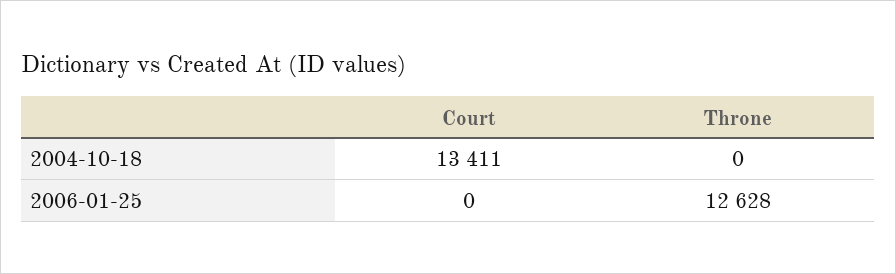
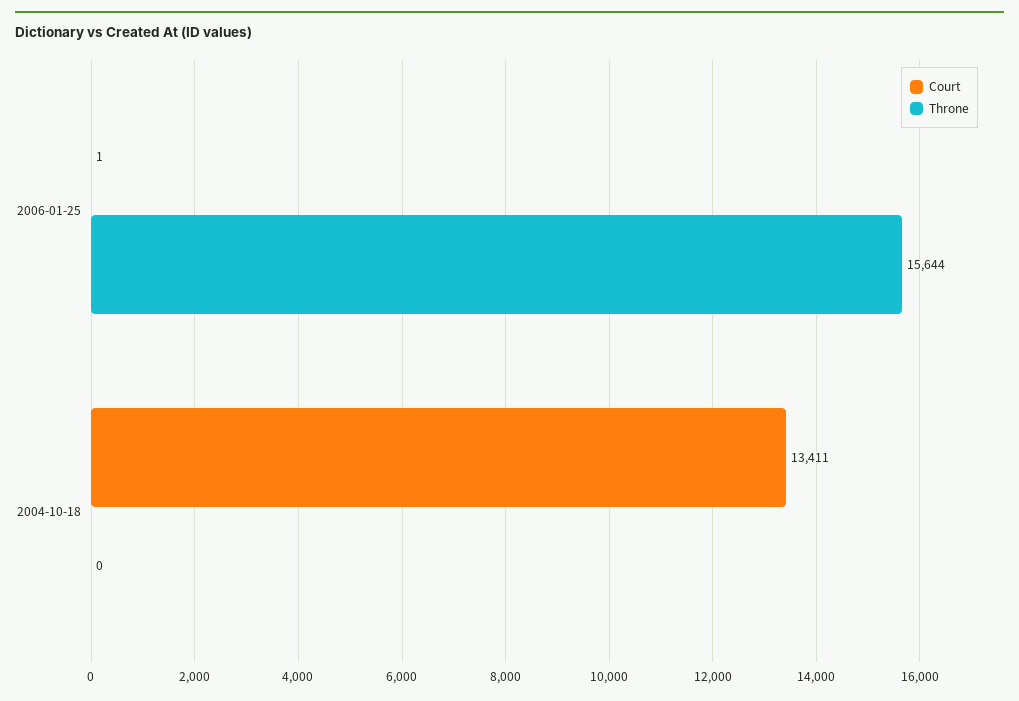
Court, 2006-01-25: 0 -> 1
Throne, 2006-01-25: 12628 -> 15644

